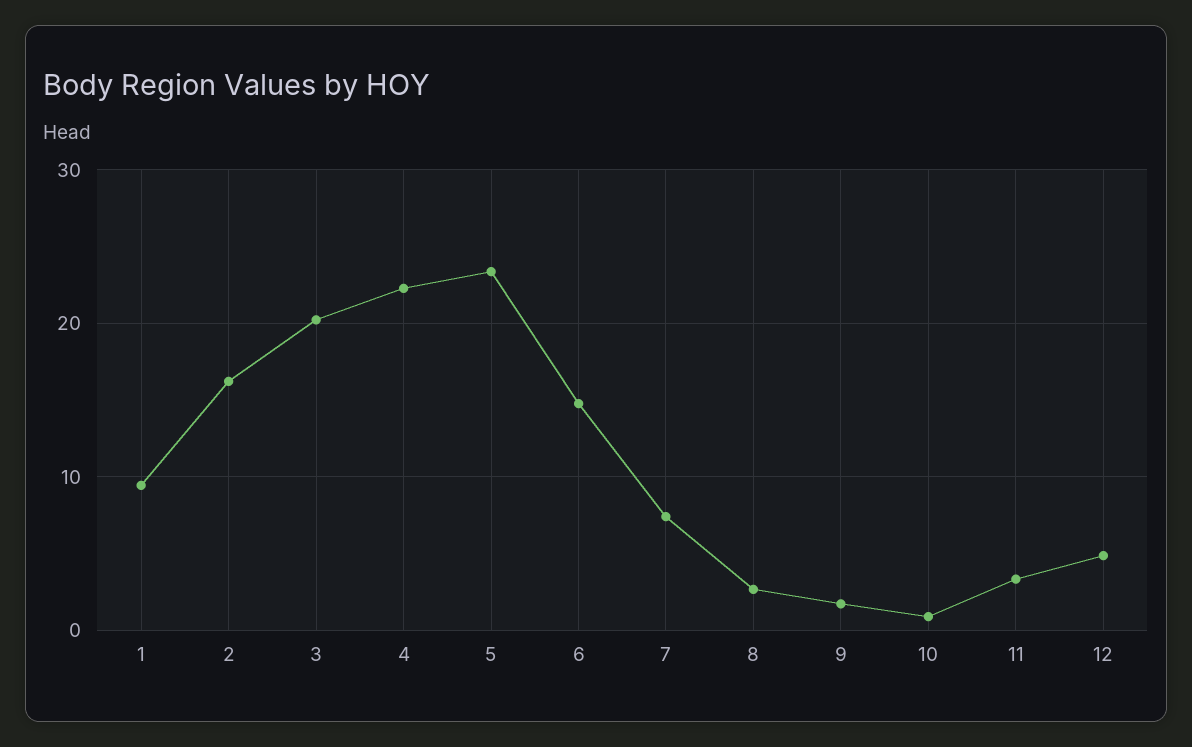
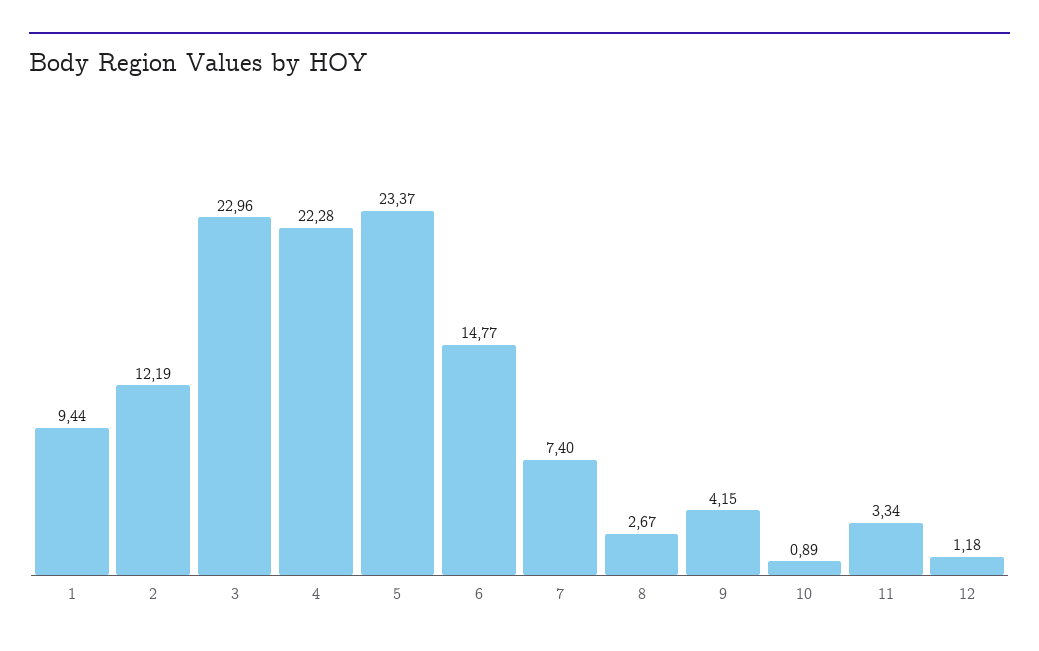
2: 16 -> 12.19
3: 20 -> 22.96
9: 2 -> 4.15
12: 5 -> 1.18

